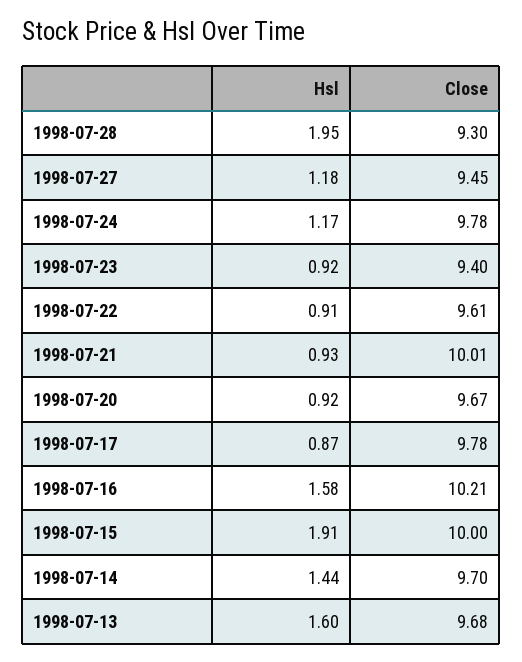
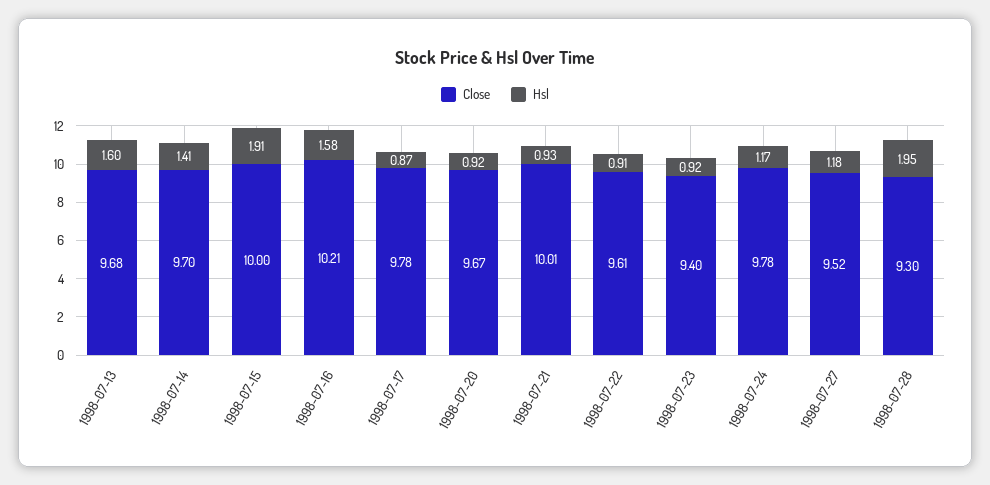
Close, 1998-07-27: 9.45 -> 9.52
Hsl, 1998-07-14: 1.44 -> 1.41

